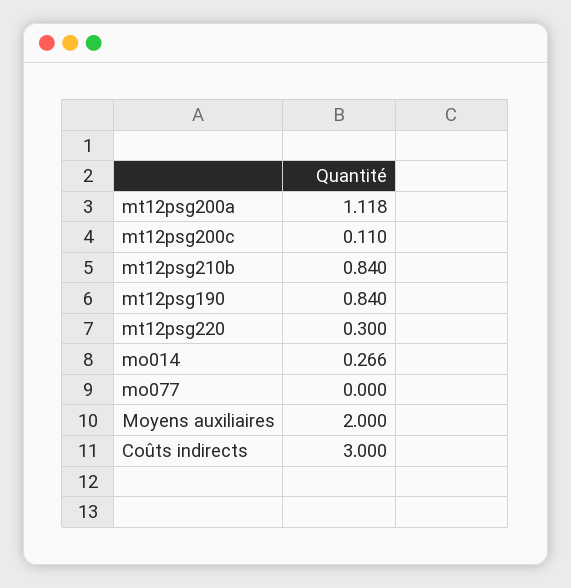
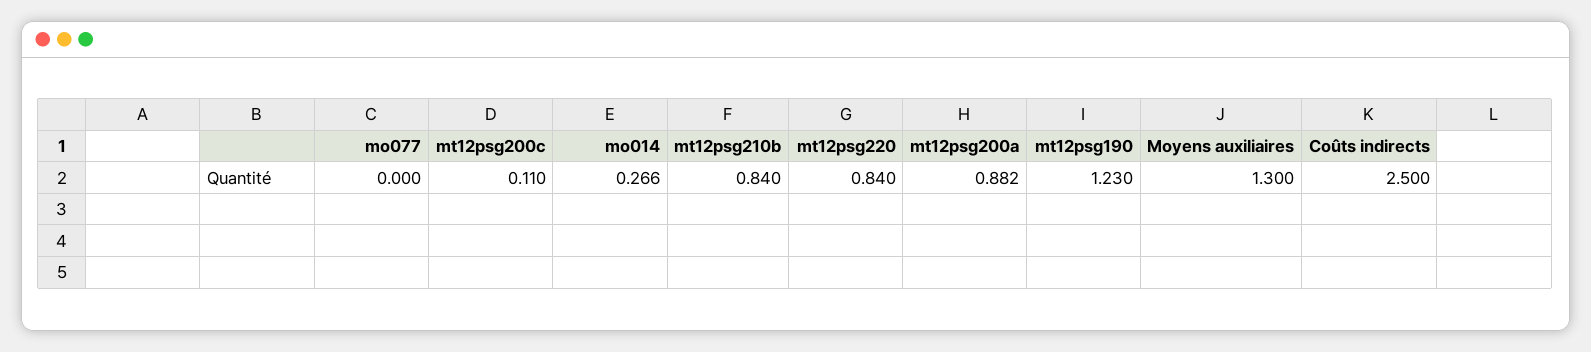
mt12psg200a: 1.118 -> 0.882
mt12psg190: 0.84 -> 1.23
mt12psg220: 0.3 -> 0.84
Moyens auxiliaires: 2 -> 1.3
Coûts indirects: 3 -> 2.5

